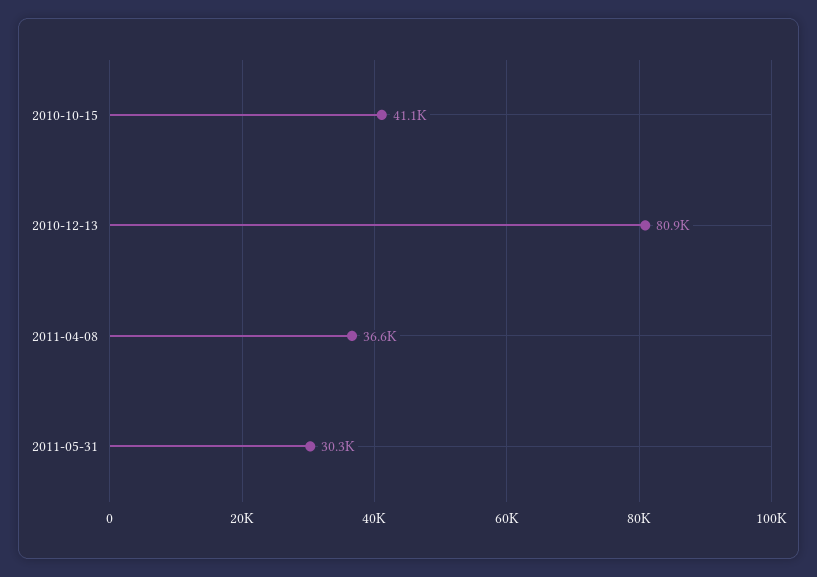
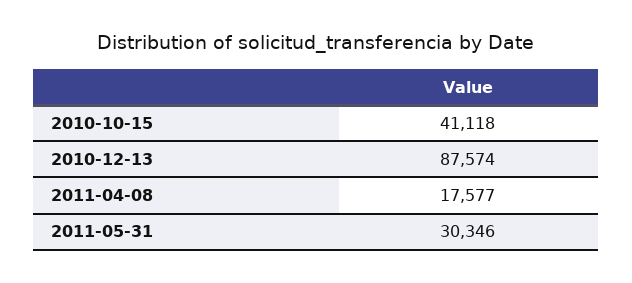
2010-12-13: 80900 -> 87574
2011-04-08: 36600 -> 17577

